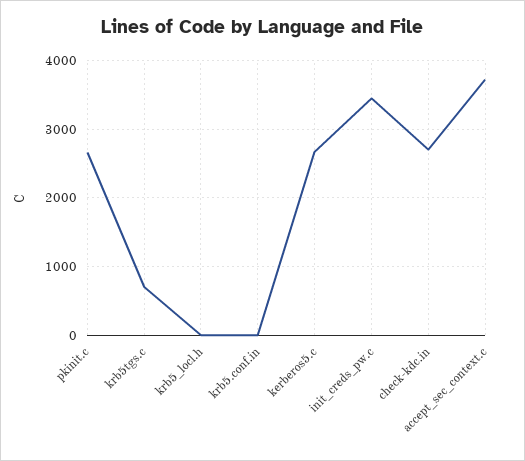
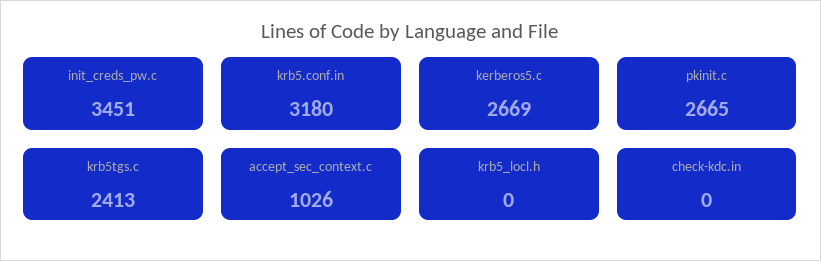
krb5tgs.c: 700 -> 2413
krb5.conf.in: 0 -> 3180
check-kdc.in: 2700 -> 0
accept_sec_context.c: 3700 -> 1026

